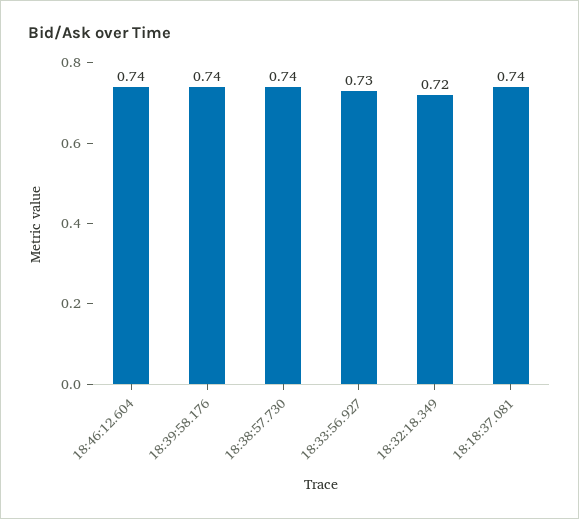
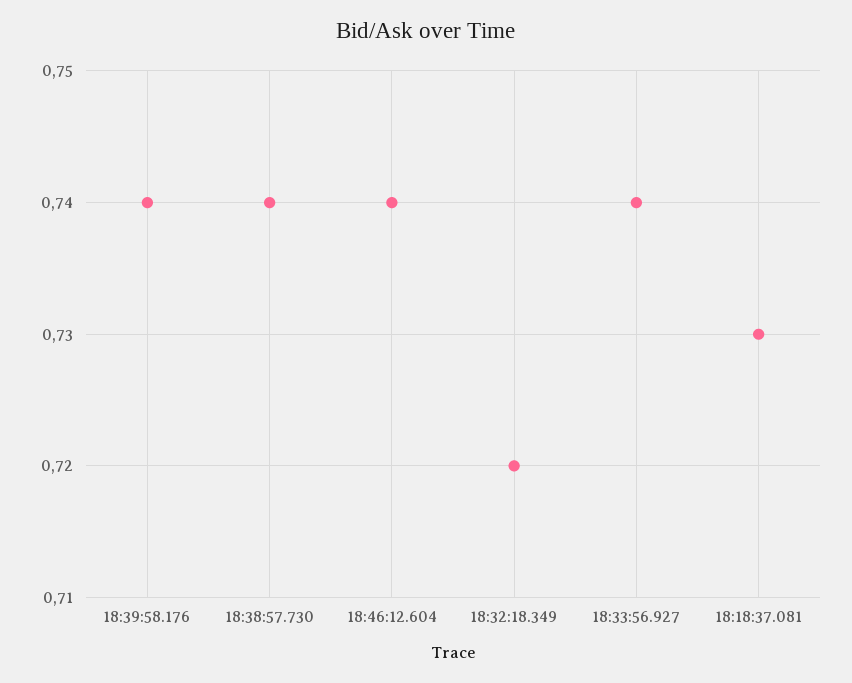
18:33:56.927: 0.73 -> 0.74
18:18:37.081: 0.74 -> 0.73

